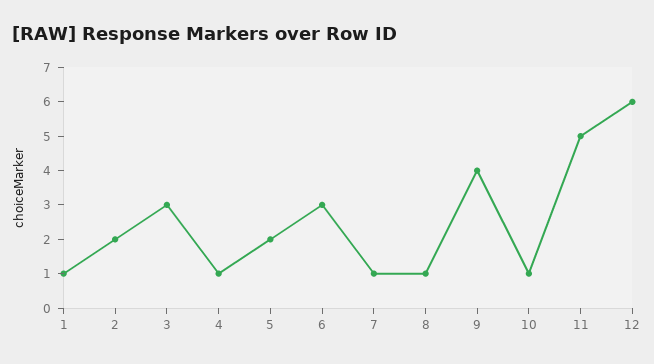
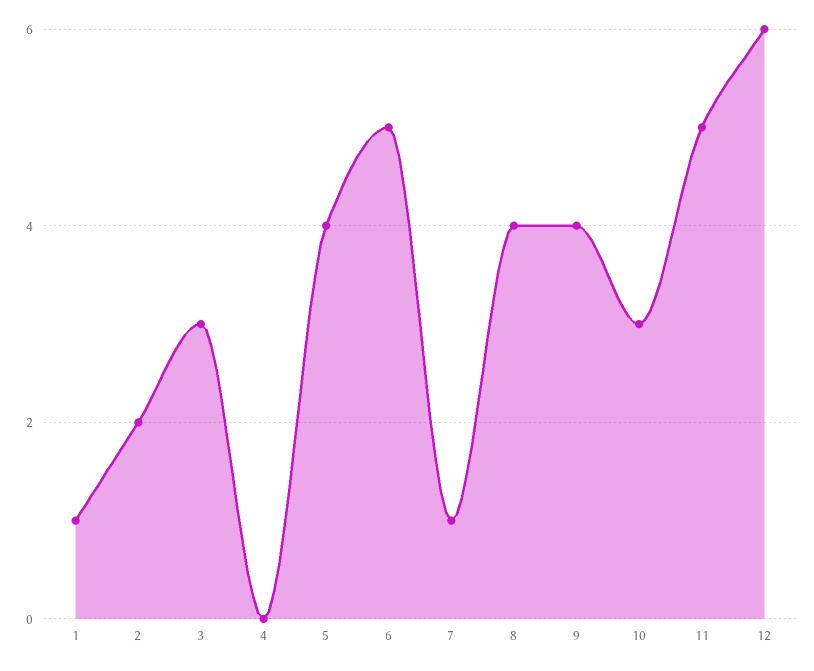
4: 1 -> 0
5: 2 -> 4
6: 3 -> 5
8: 1 -> 4
10: 1 -> 3

